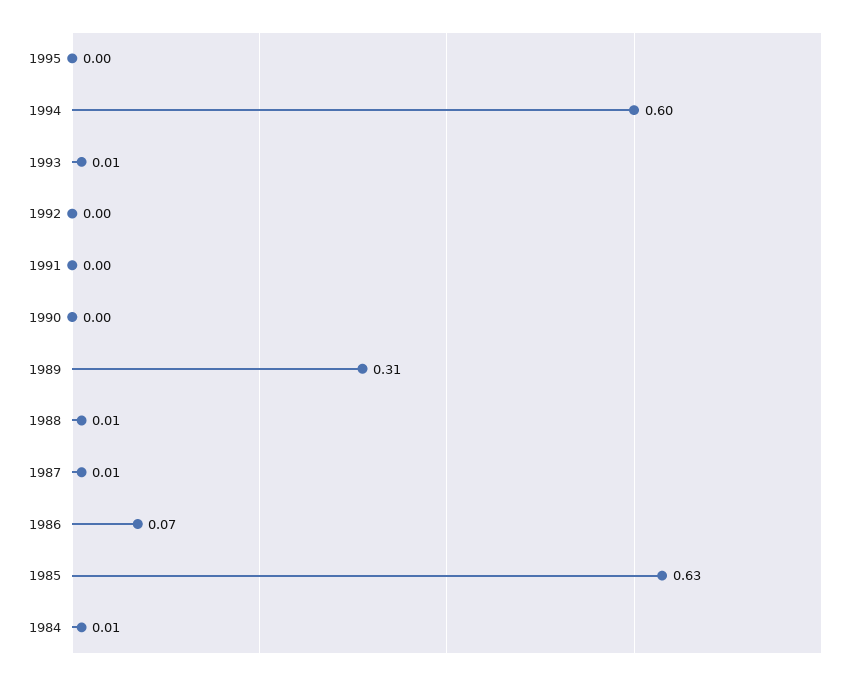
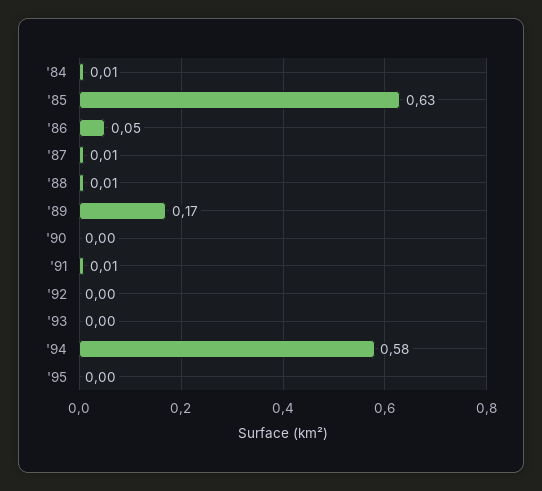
1994: 0.6 -> 0.58
1993: 0.01 -> 0
1991: 0 -> 0.01
1989: 0.31 -> 0.17
1986: 0.07 -> 0.05

